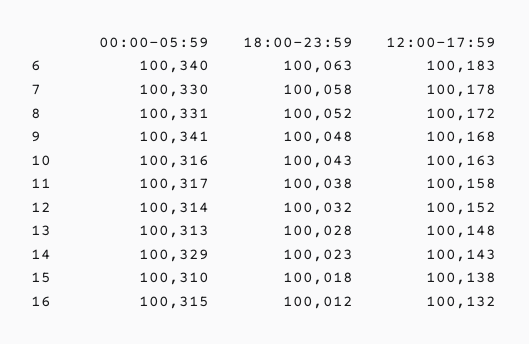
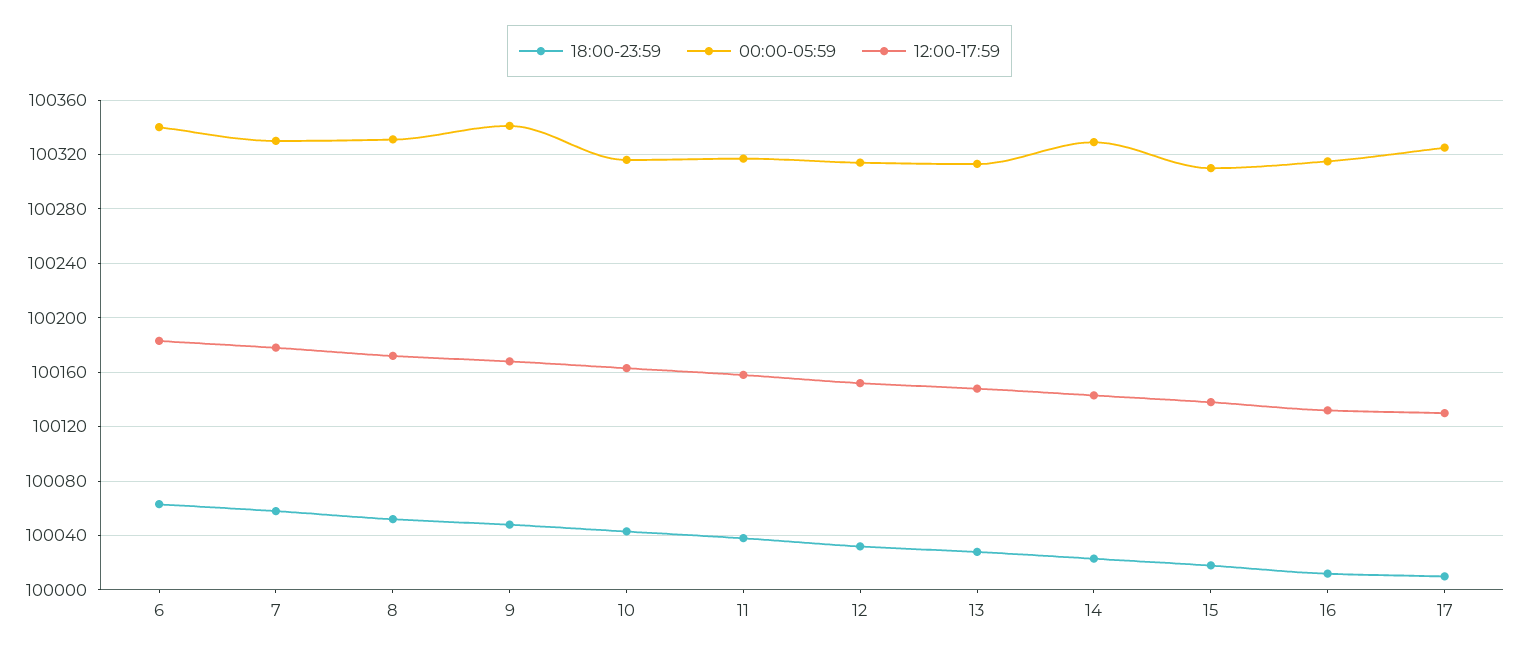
18:00-23:59, 17: none -> 100010
00:00-05:59, 17: none -> 100325
12:00-17:59, 17: none -> 100130

